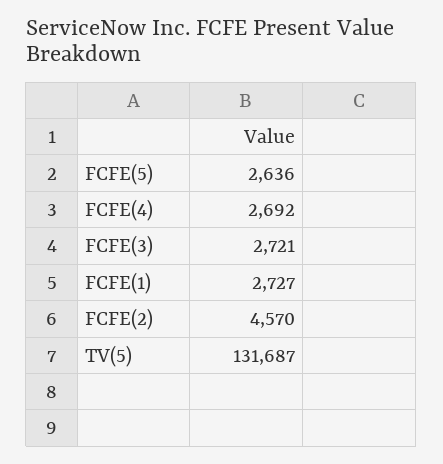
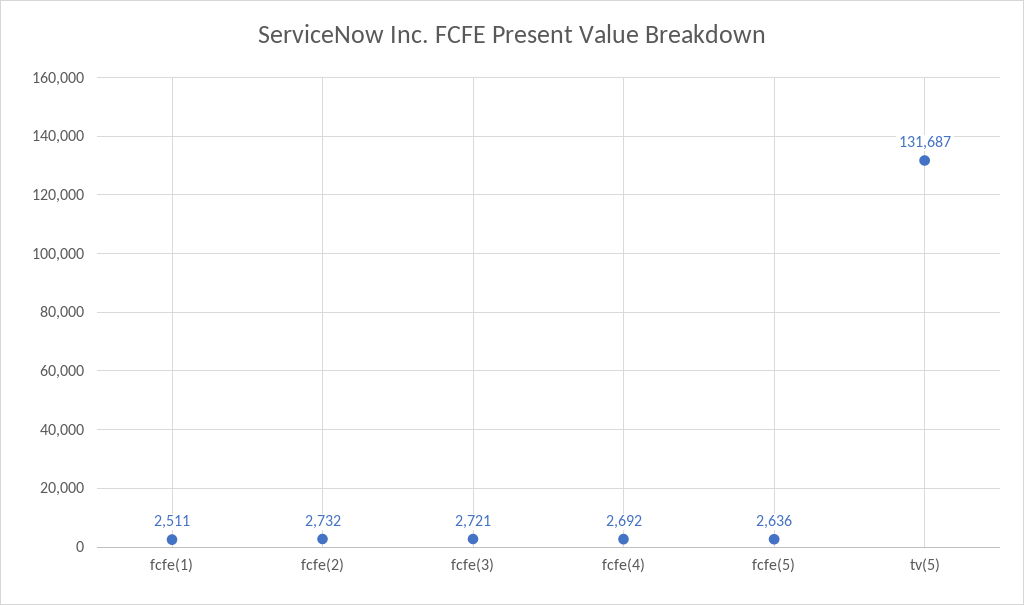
FCFE(1): 2727 -> 2511
FCFE(2): 4570 -> 2732

